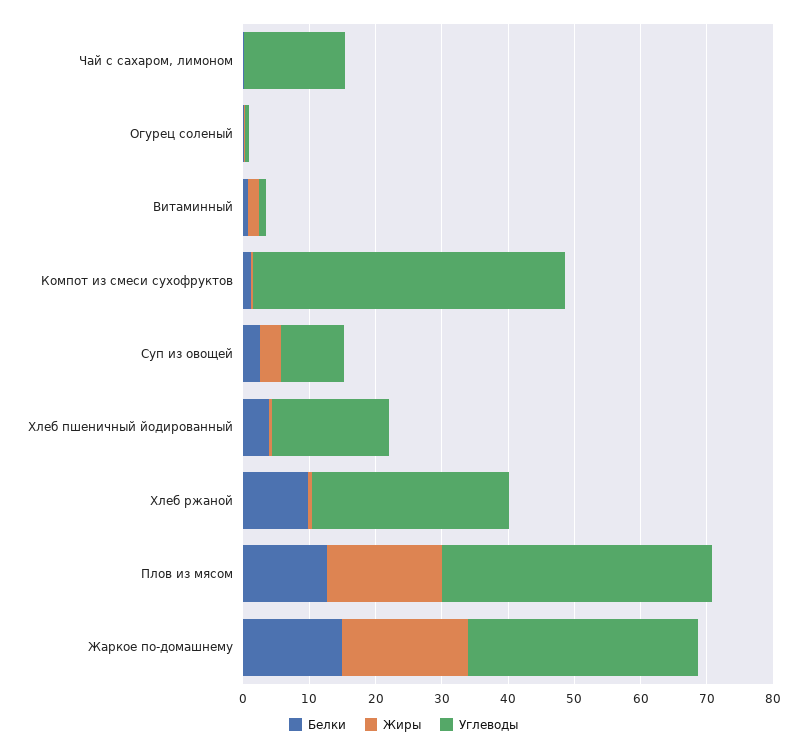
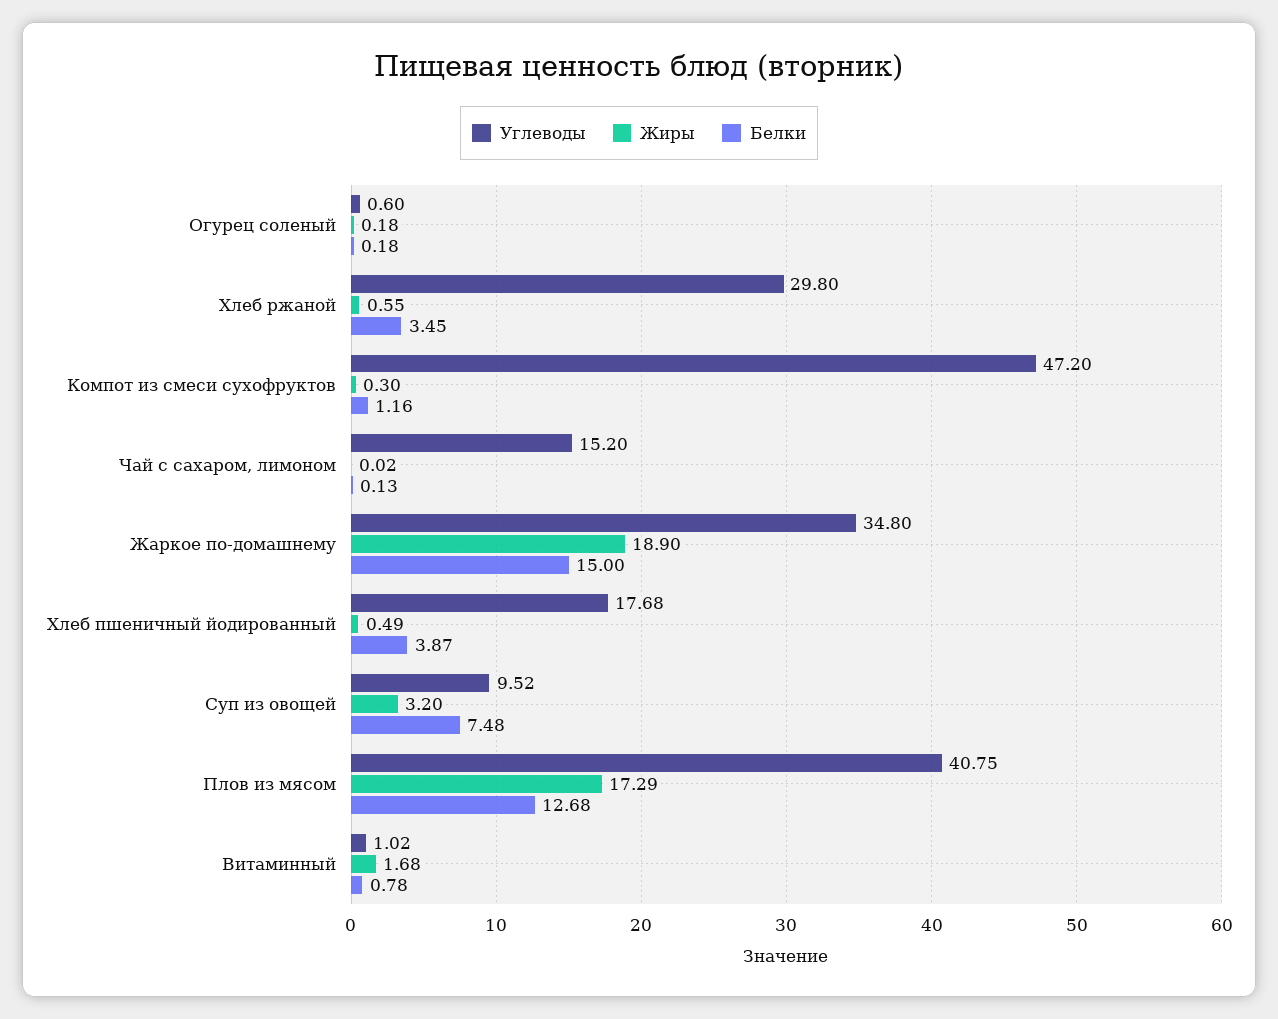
Белки, Суп из овощей: 2 -> 7.48
Белки, Хлеб ржаной: 10 -> 3.45

